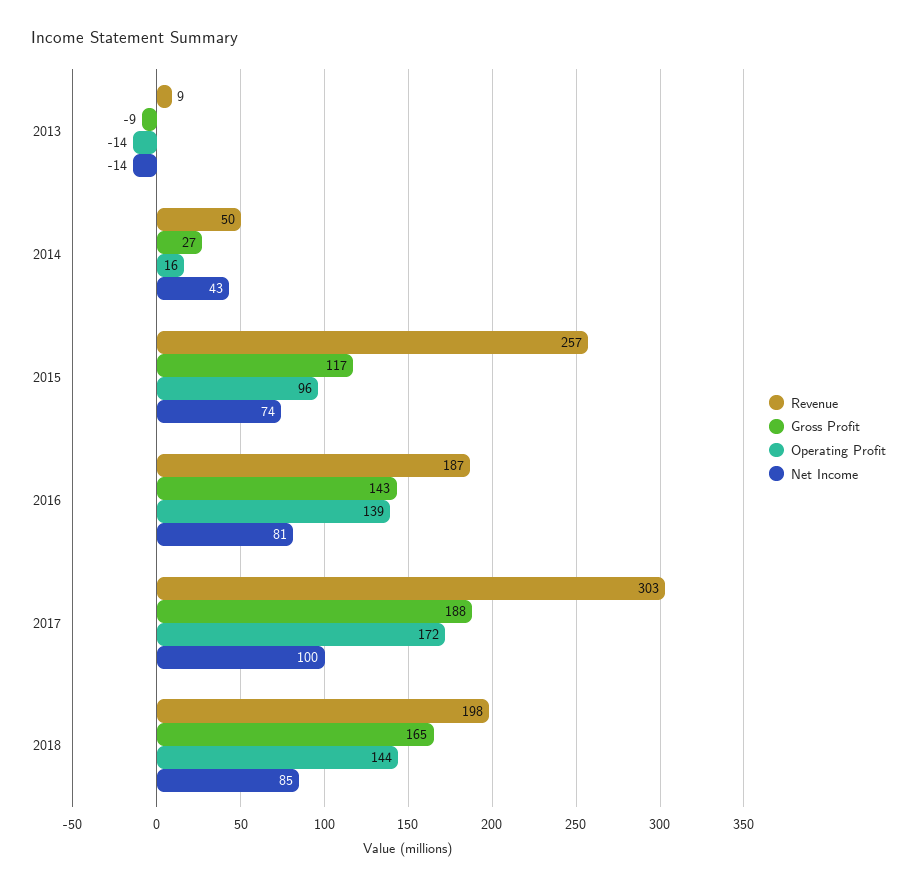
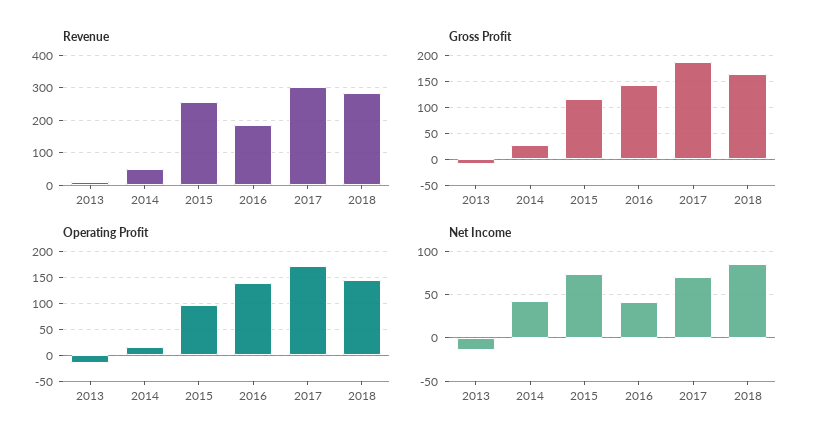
Net Income, 2016: 81 -> 40
Net Income, 2017: 100 -> 70
Revenue, 2018: 198 -> 280

